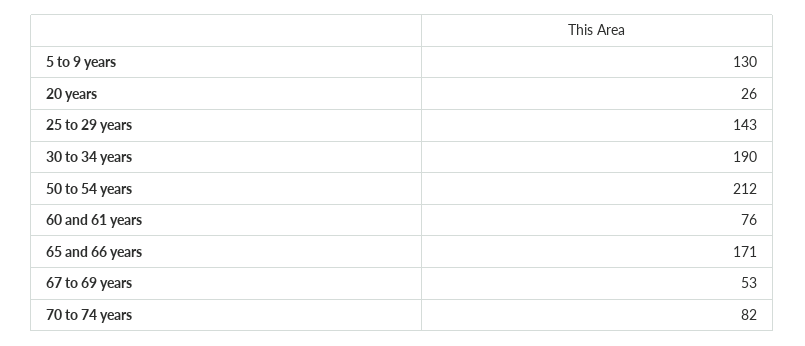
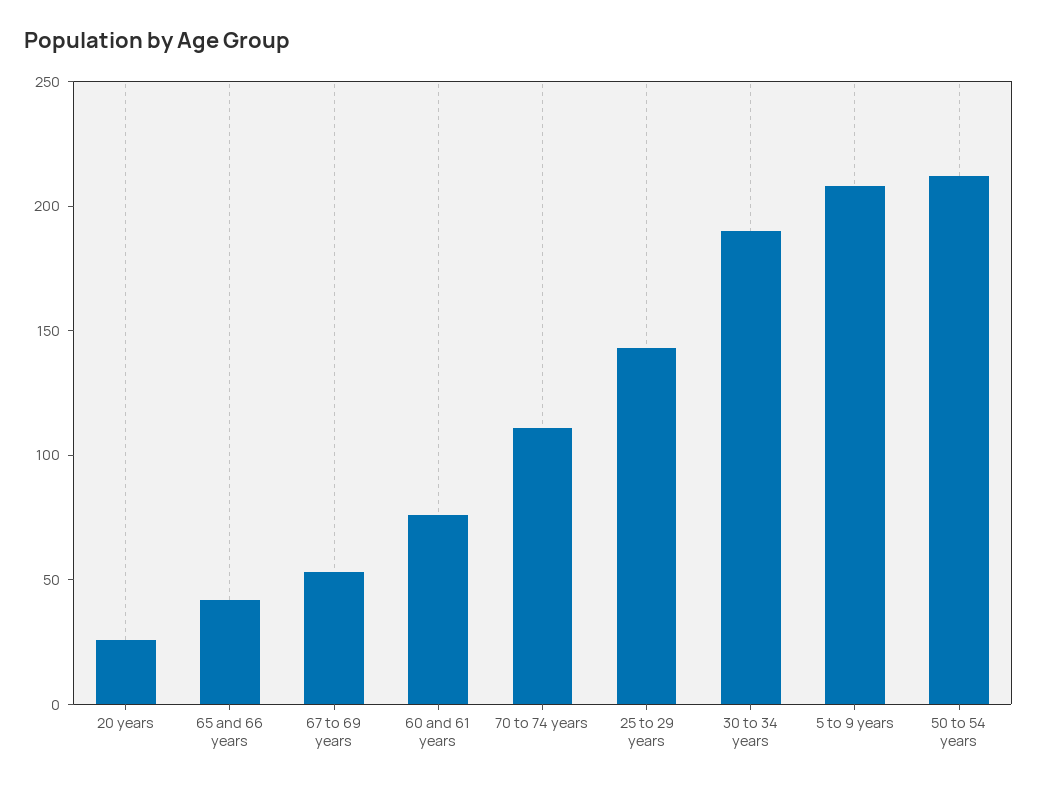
5 to 9 years: 130 -> 210
65 and 66 years: 171 -> 40
70 to 74 years: 82 -> 110

